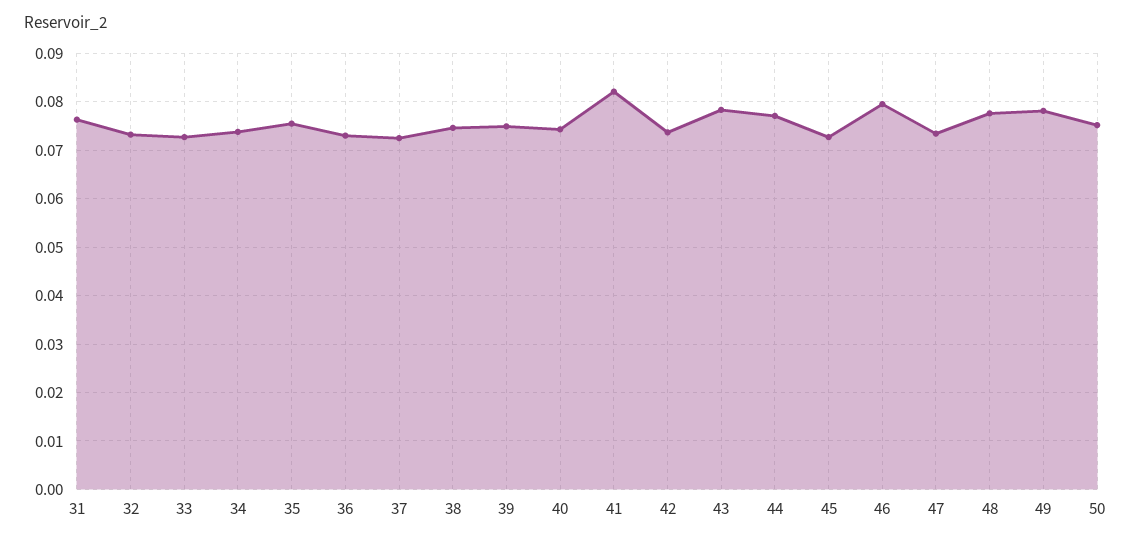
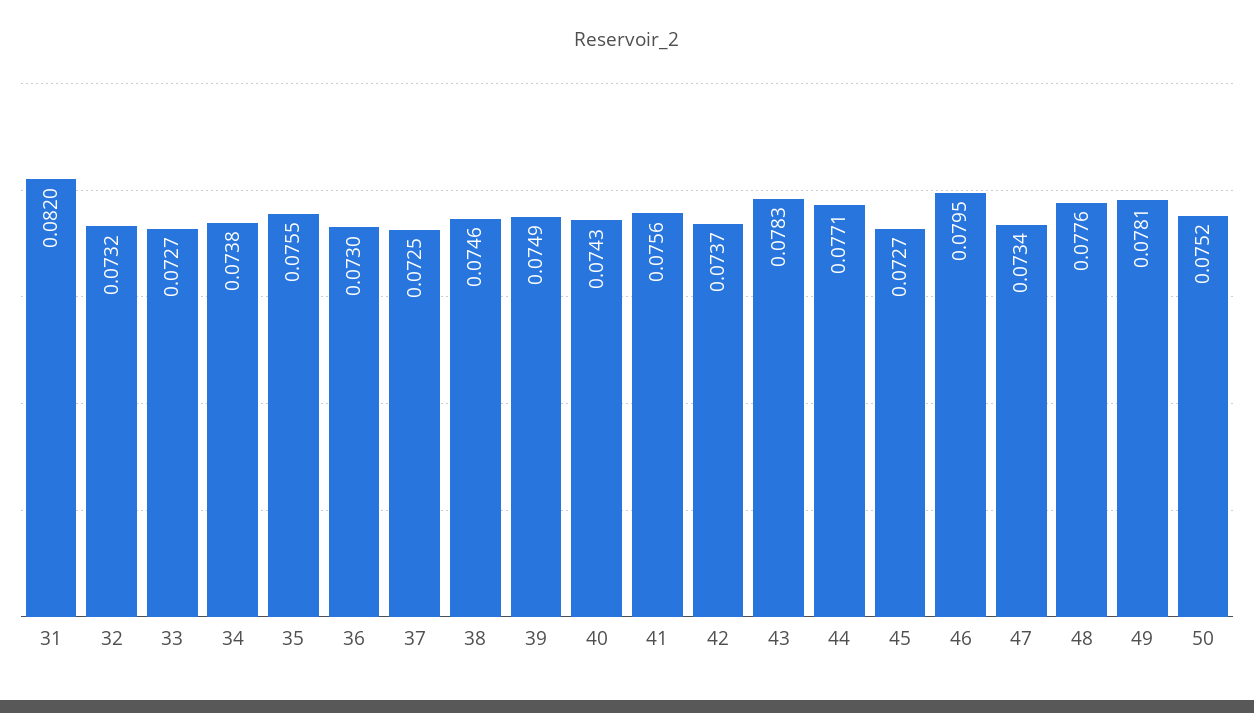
31: 0.076 -> 0.082
41: 0.082 -> 0.0756

